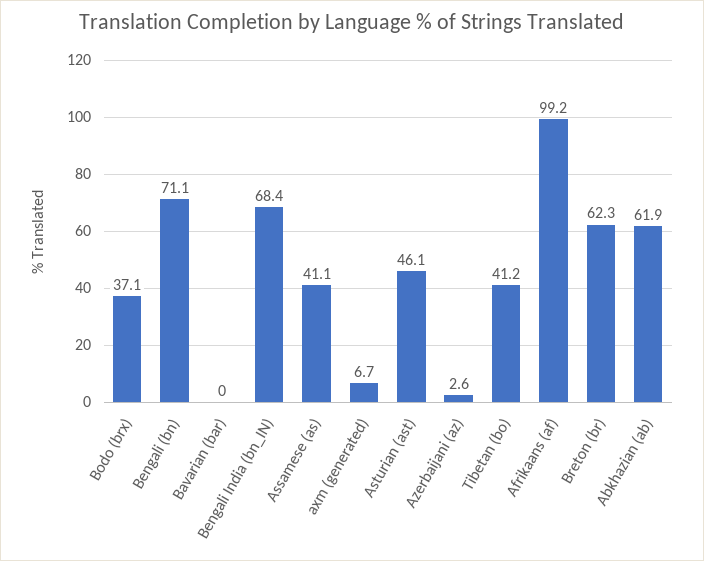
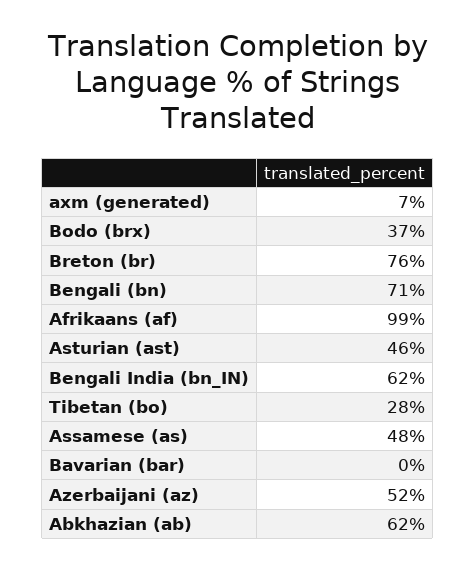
Bengali India (bn_IN): 68.4 -> 62
Assamese (as): 41.1 -> 48
Azerbaijani (az): 2.6 -> 52
Tibetan (bo): 41.2 -> 28
Breton (br): 62.3 -> 76

